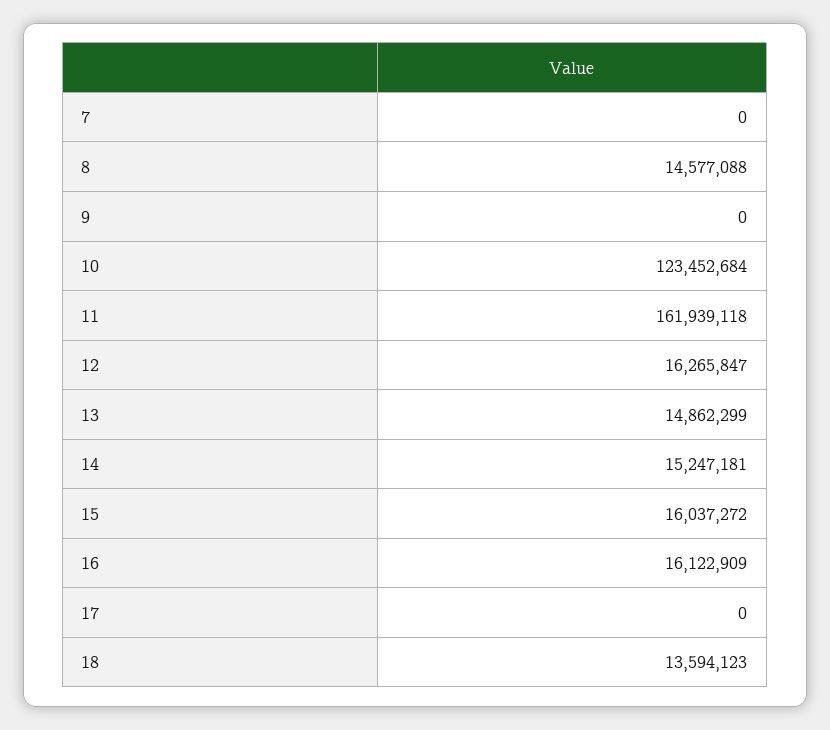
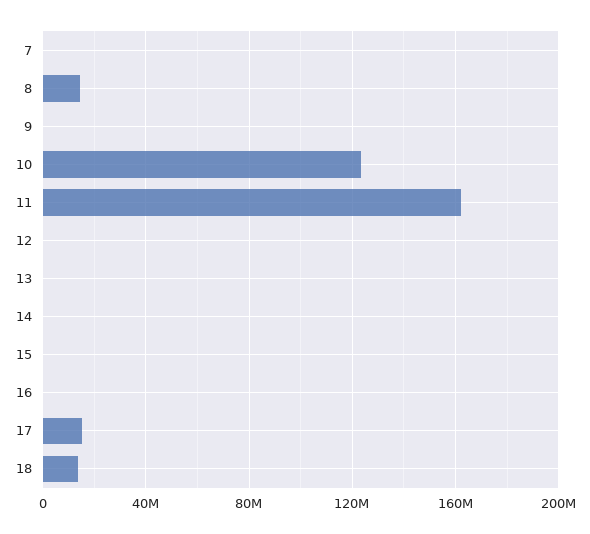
12: 16265847 -> 0
13: 14862299 -> 0
14: 15247181 -> 0
15: 16037272 -> 0
16: 16122909 -> 0
17: 0 -> 15000000

